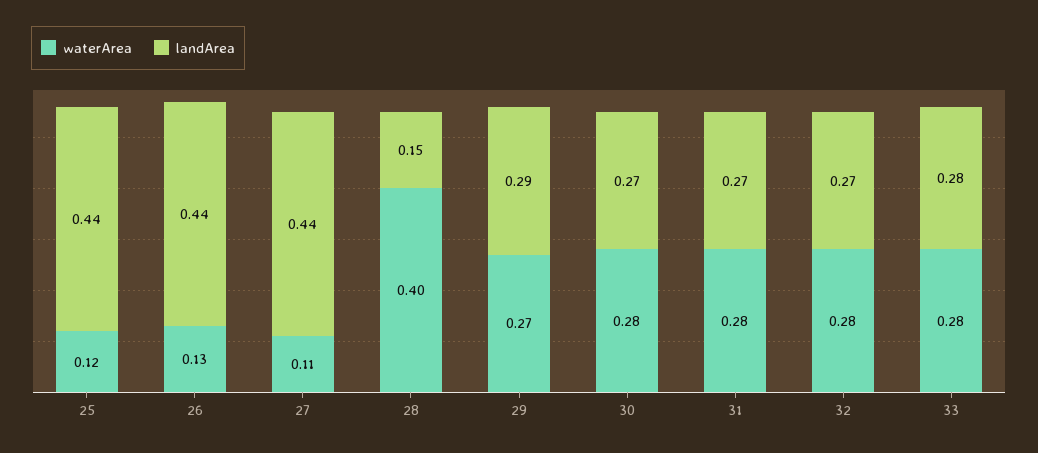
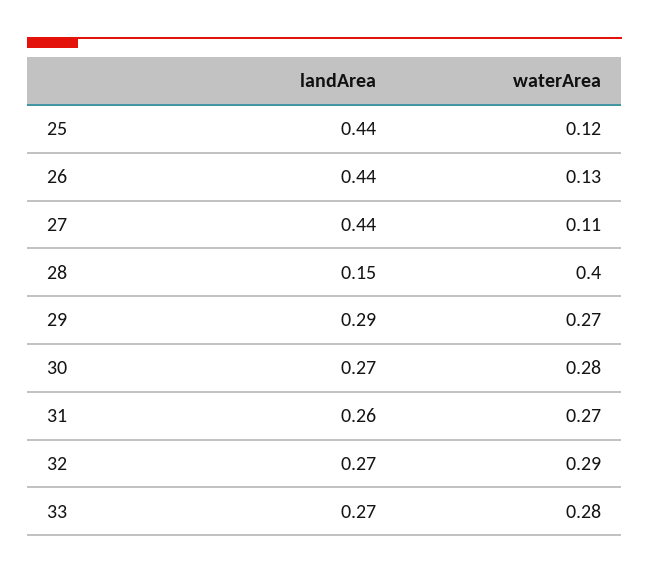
waterArea, 31: 0.28 -> 0.27
landArea, 31: 0.27 -> 0.26
waterArea, 32: 0.28 -> 0.29
landArea, 33: 0.28 -> 0.27

